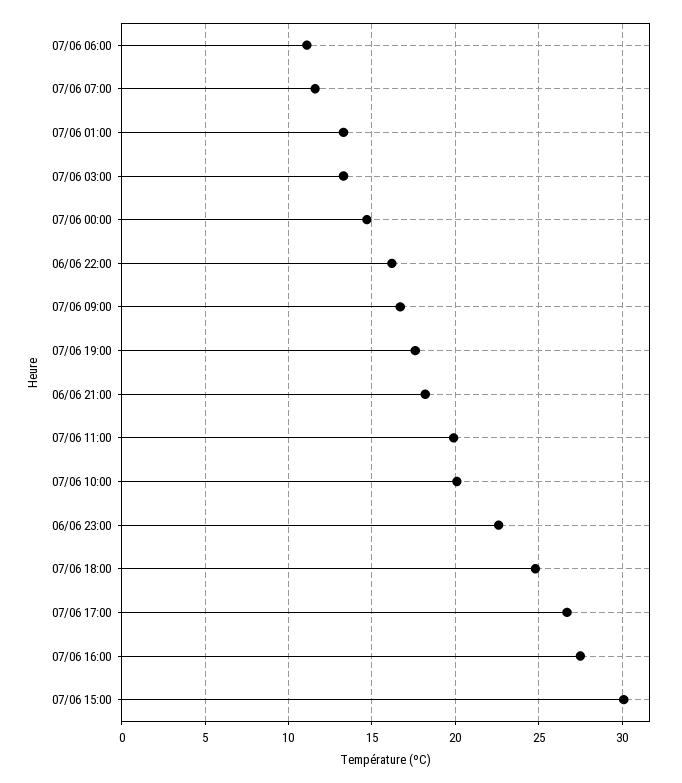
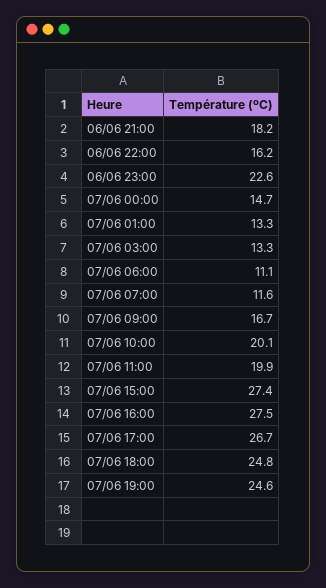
07/06 19:00: 17.5 -> 24.6
07/06 15:00: 30 -> 27.4

